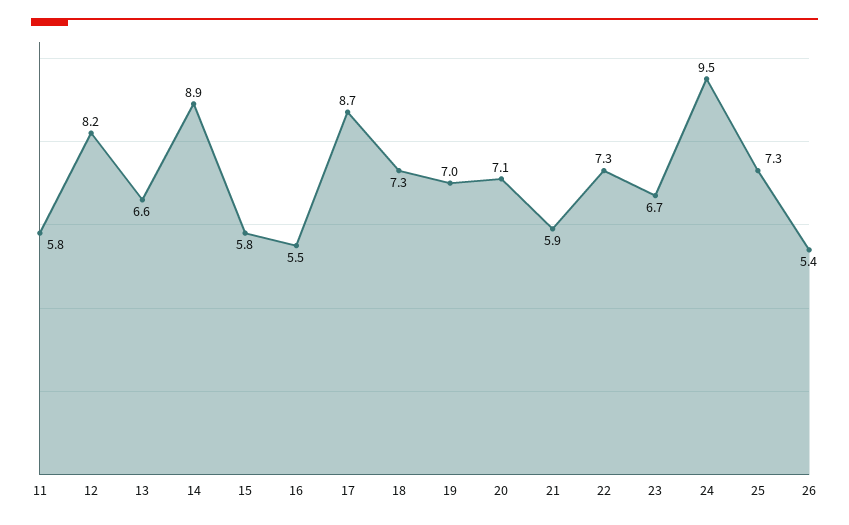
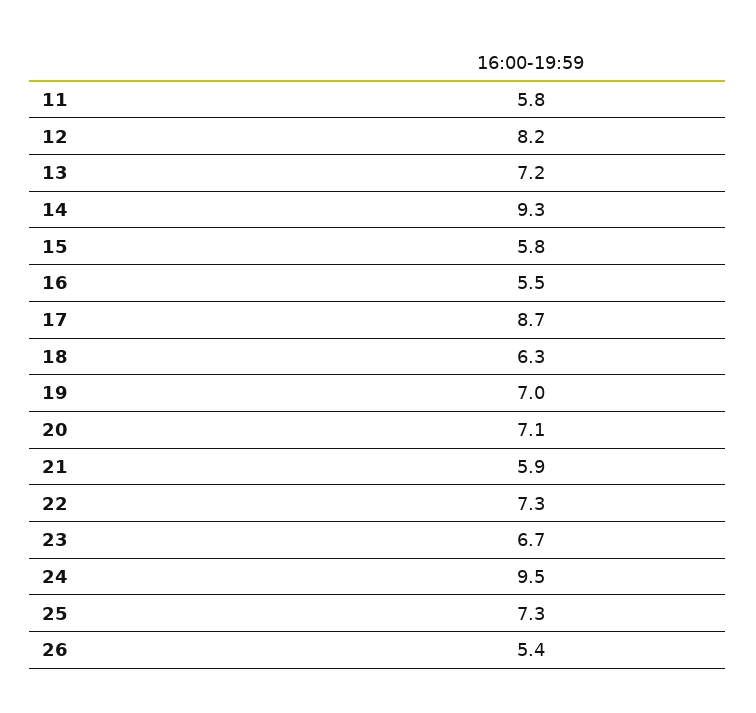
13: 6.6 -> 7.2
14: 8.9 -> 9.3
18: 7.3 -> 6.3

